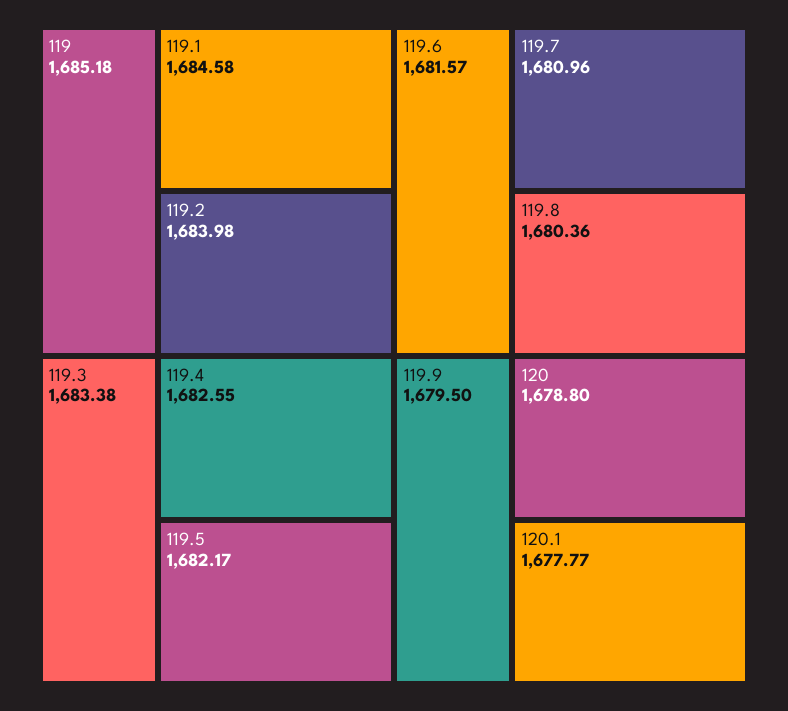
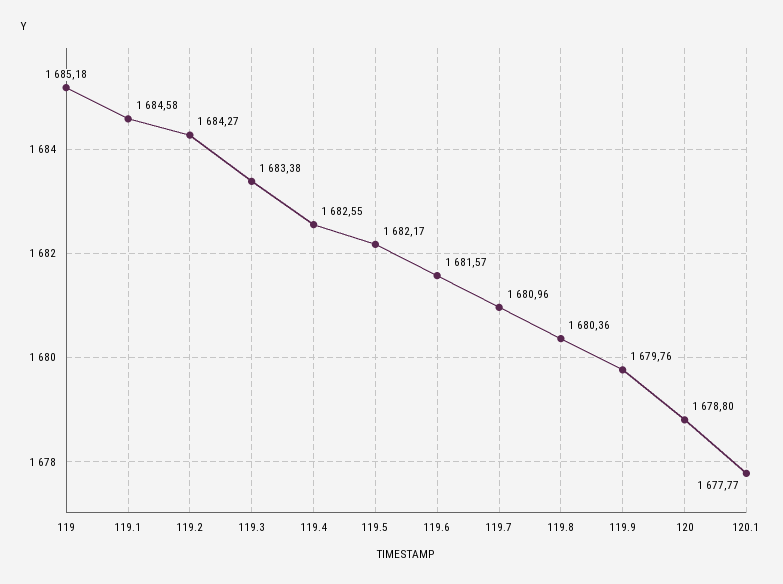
119.2: 1683.98 -> 1684.27
119.9: 1679.5 -> 1679.76

